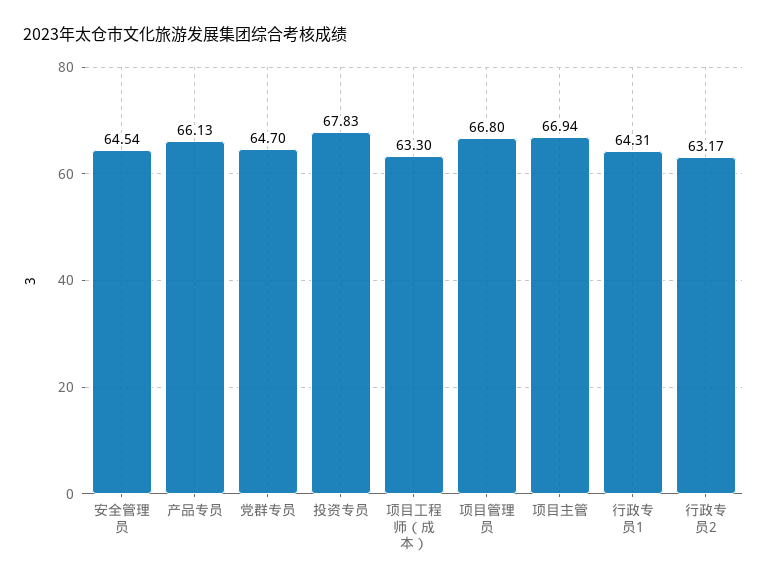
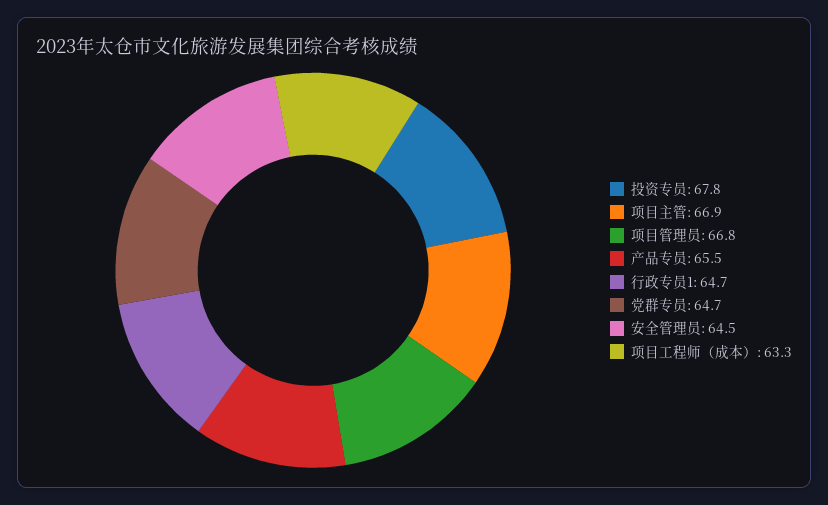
产品专员: 66.13 -> 65.5
行政专员1: 64.31 -> 64.7
行政专员2: 63.17 -> none

